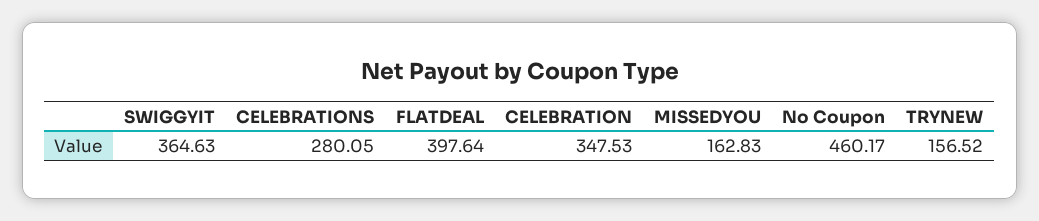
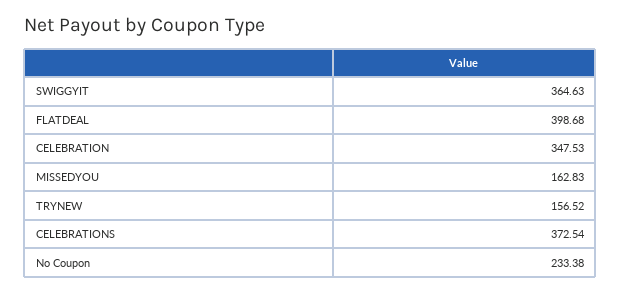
CELEBRATIONS: 280.05 -> 372.54
FLATDEAL: 397.64 -> 398.68
No Coupon: 460.17 -> 233.38

